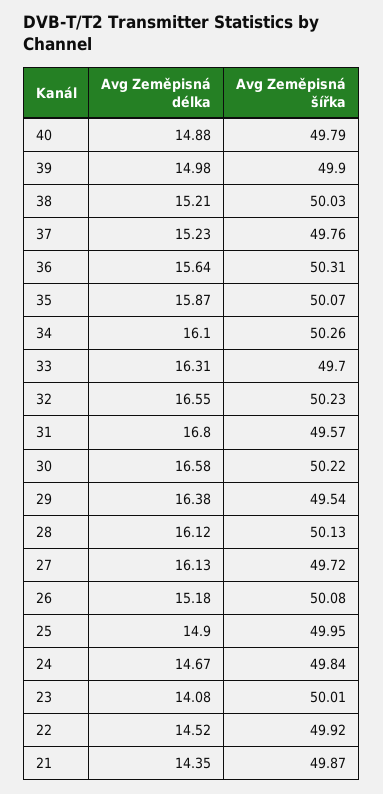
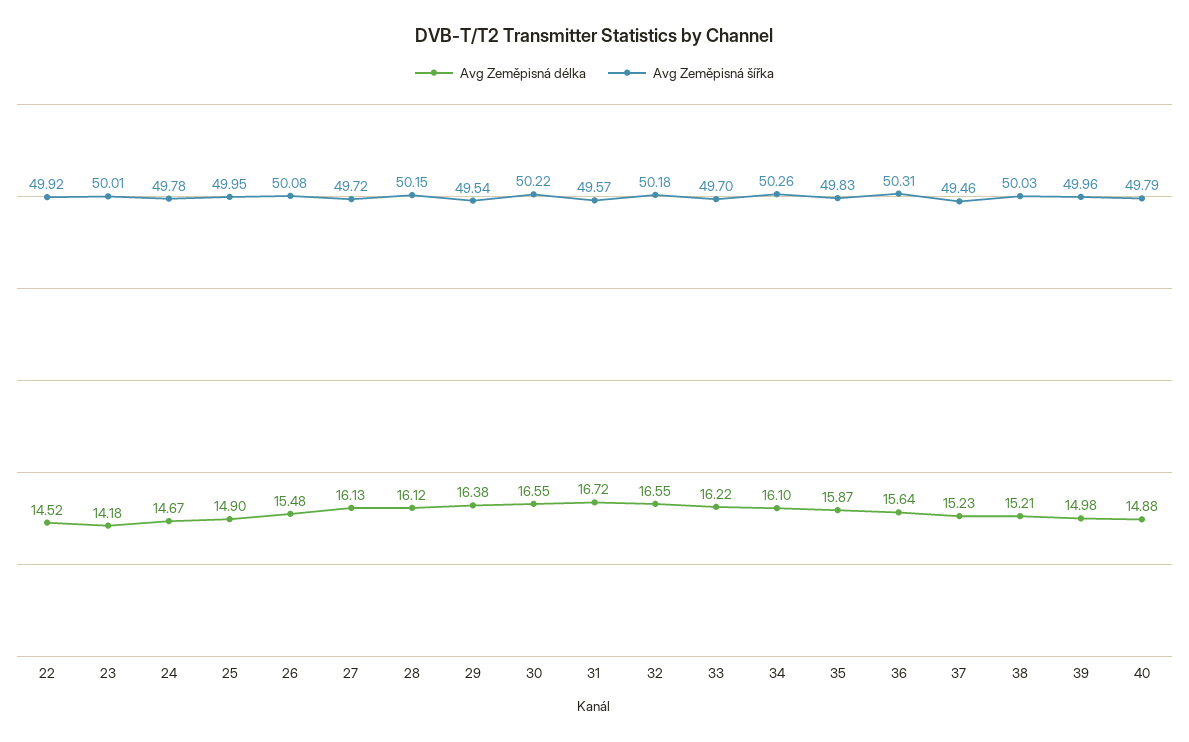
Avg Zeměpisná šířka, 39: 49.9 -> 49.96
Avg Zeměpisná šířka, 37: 49.76 -> 49.46
Avg Zeměpisná šířka, 35: 50.07 -> 49.83
Avg Zeměpisná délka, 33: 16.31 -> 16.22
Avg Zeměpisná šířka, 32: 50.23 -> 50.18
Avg Zeměpisná délka, 31: 16.8 -> 16.72
Avg Zeměpisná délka, 30: 16.58 -> 16.55
Avg Zeměpisná šířka, 28: 50.13 -> 50.15
Avg Zeměpisná délka, 26: 15.18 -> 15.48
Avg Zeměpisná šířka, 24: 49.84 -> 49.78
Avg Zeměpisná délka, 23: 14.08 -> 14.18
Avg Zeměpisná délka, 21: 14.35 -> none
Avg Zeměpisná šířka, 21: 49.87 -> none

